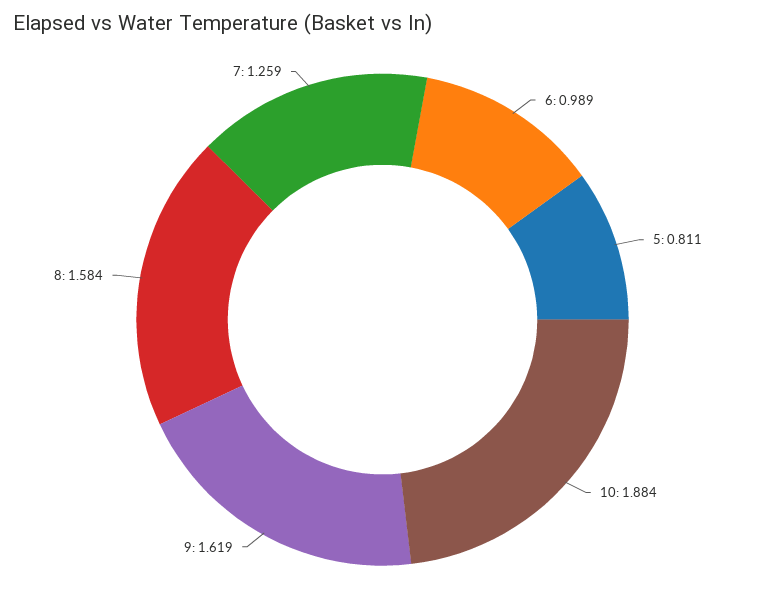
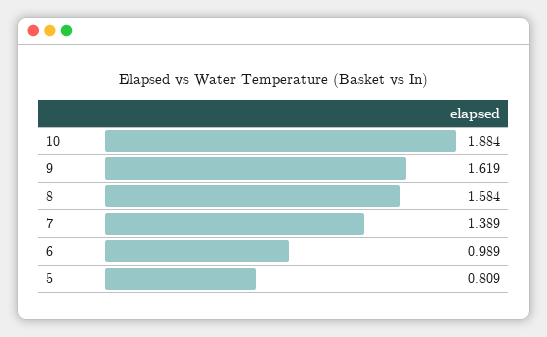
5: 0.811 -> 0.809
7: 1.259 -> 1.389

